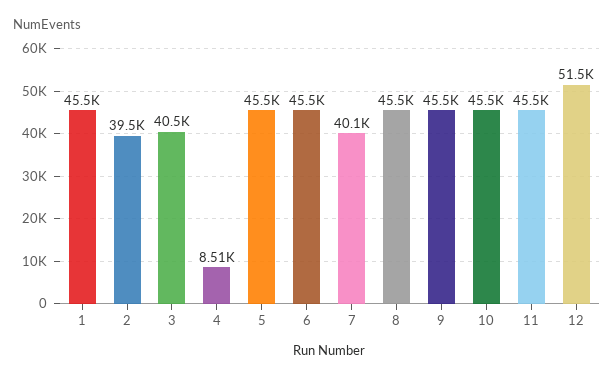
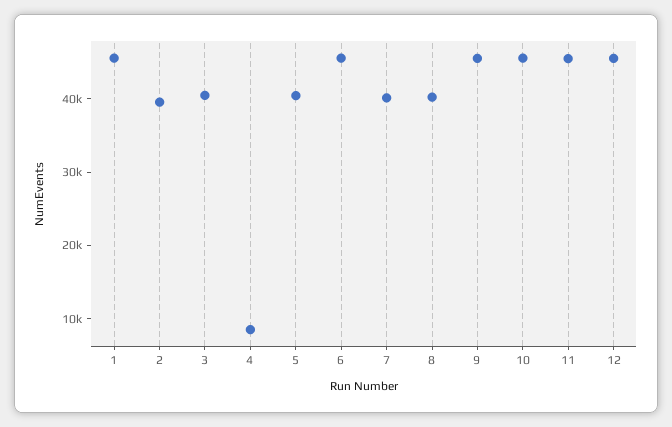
5: 45500 -> 40000
8: 45500 -> 40000
12: 51500 -> 46000

